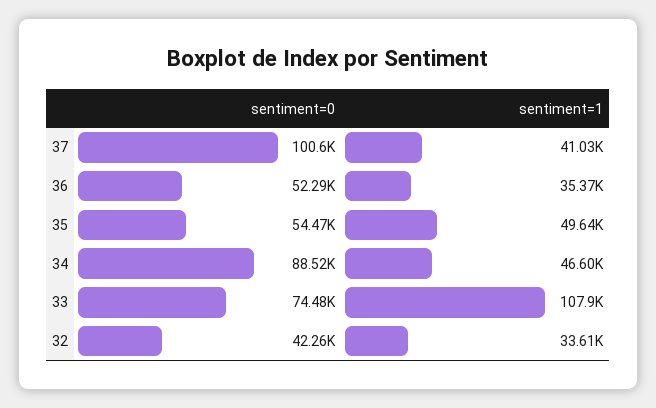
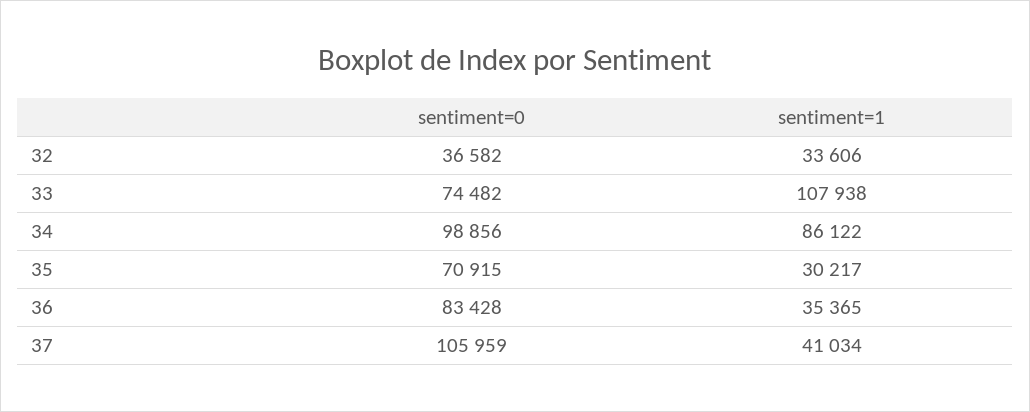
sentiment=0, 37: 100600 -> 105959
sentiment=0, 36: 52290 -> 83428
sentiment=0, 35: 54470 -> 70915
sentiment=1, 35: 49640 -> 30217
sentiment=0, 34: 88520 -> 98856
sentiment=1, 34: 46600 -> 86122
sentiment=0, 32: 42260 -> 36582

